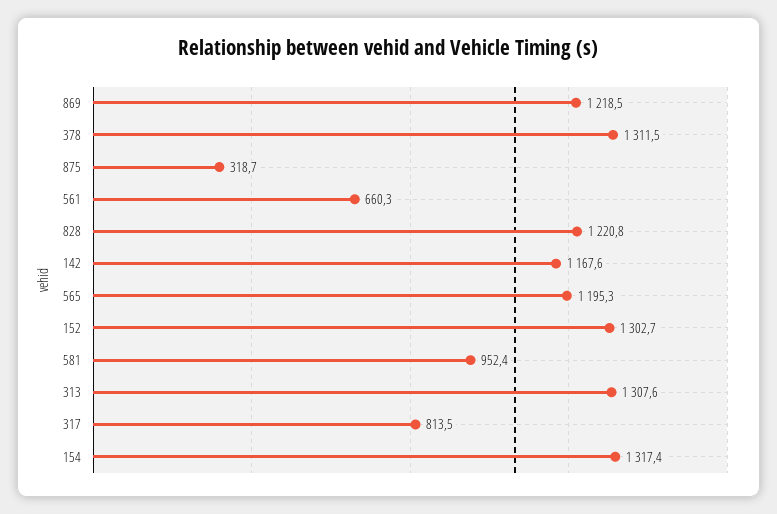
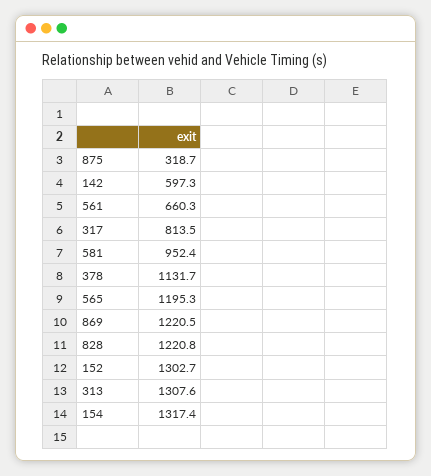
869: 1218.5 -> 1220.5
378: 1311.5 -> 1131.7
142: 1167.6 -> 597.3

